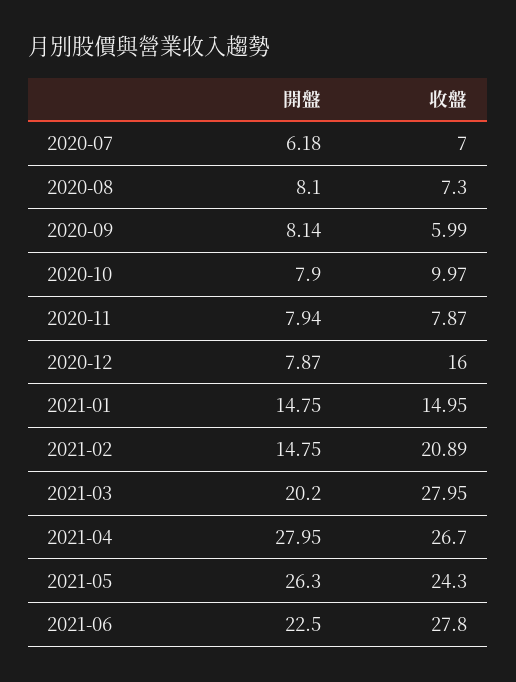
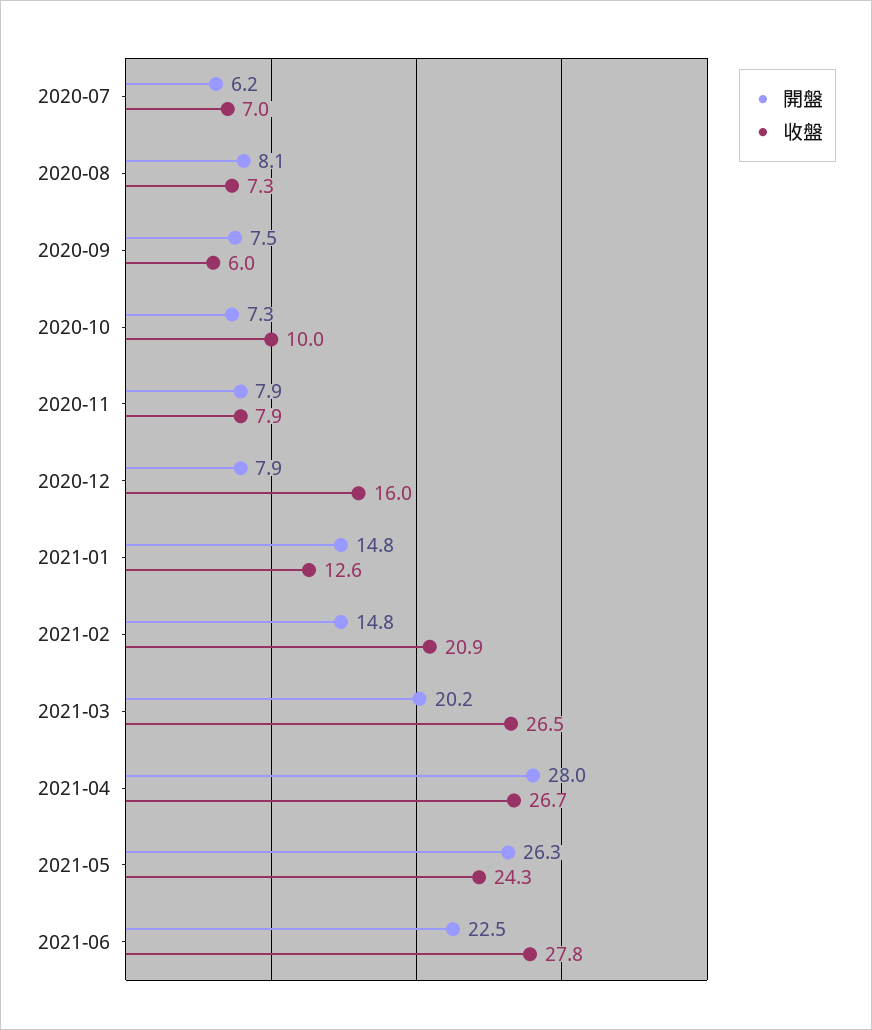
開盤, 2020-09: 8.14 -> 7.5
開盤, 2020-10: 7.9 -> 7.3
收盤, 2021-01: 14.95 -> 12.6
收盤, 2021-03: 27.95 -> 26.5

